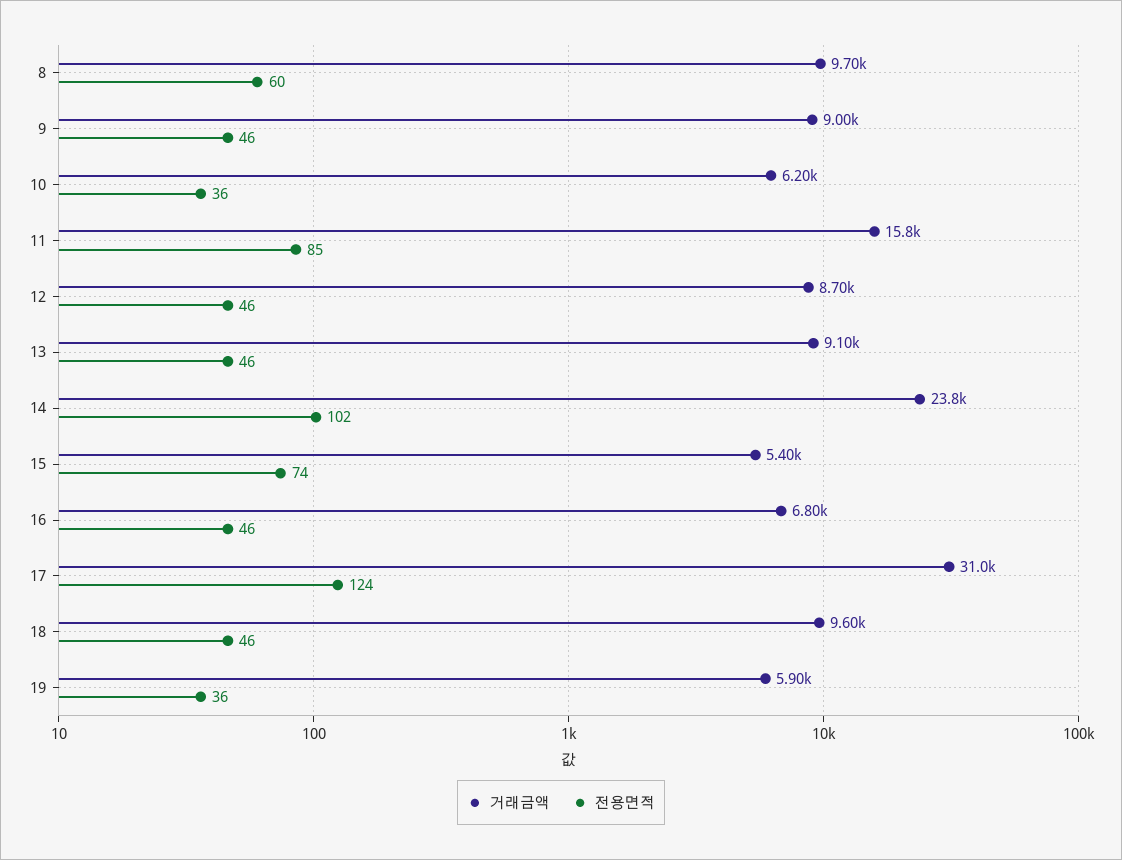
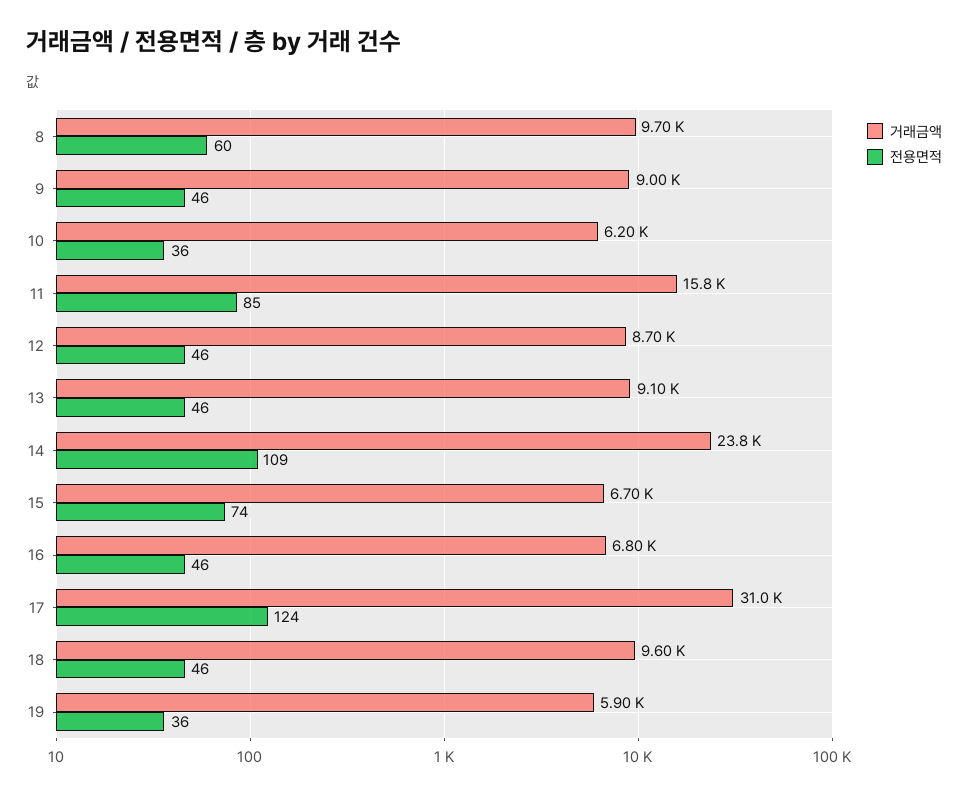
전용면적, 14: 102 -> 109
거래금액, 15: 5400 -> 6700

